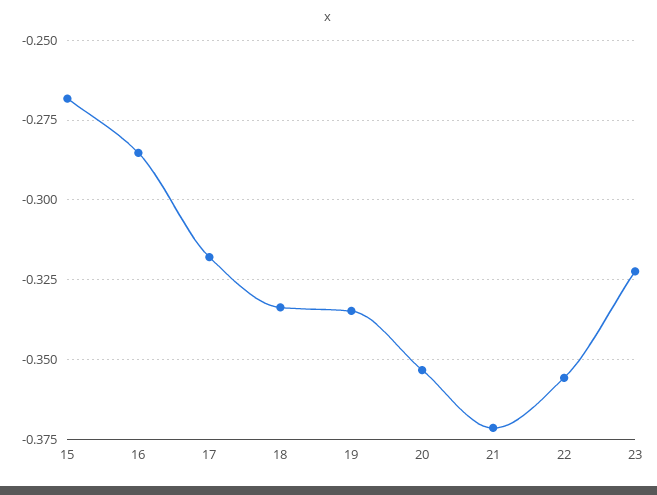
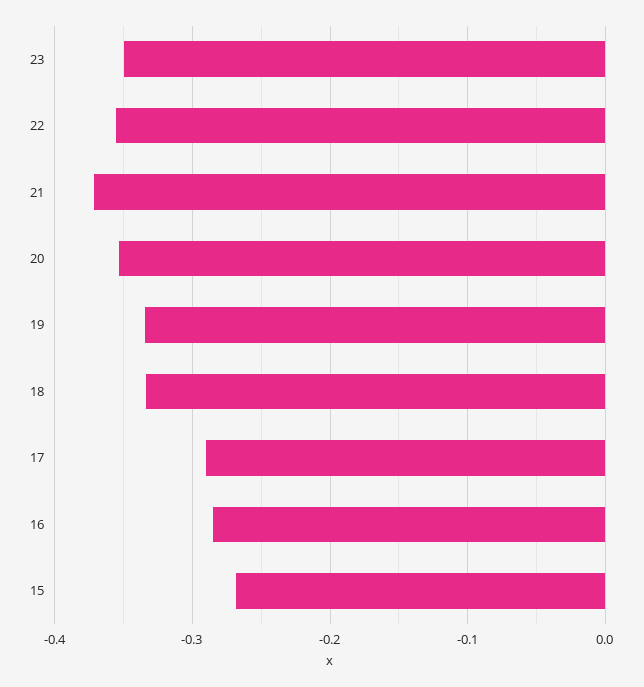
17: -0.3175 -> -0.29
23: -0.3225 -> -0.35

